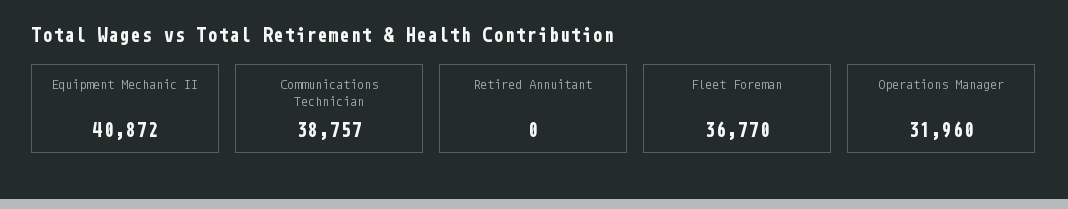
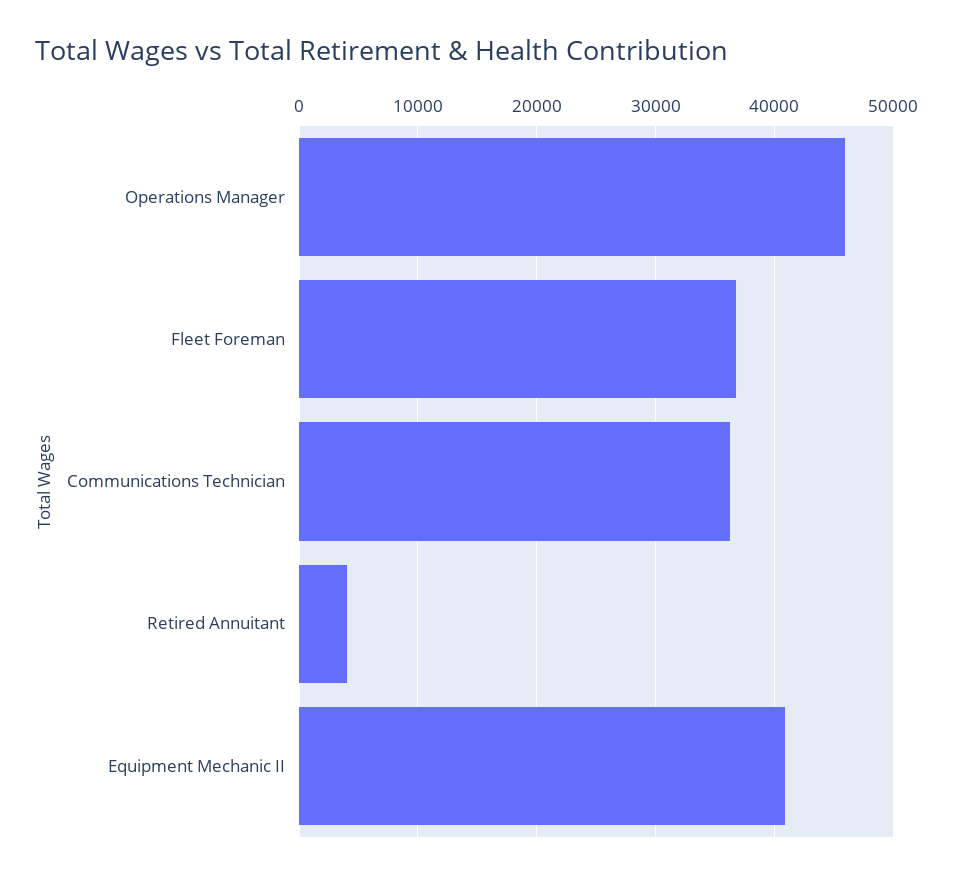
Communications Technician: 38757 -> 36000
Retired Annuitant: 0 -> 4000
Operations Manager: 31960 -> 46000

